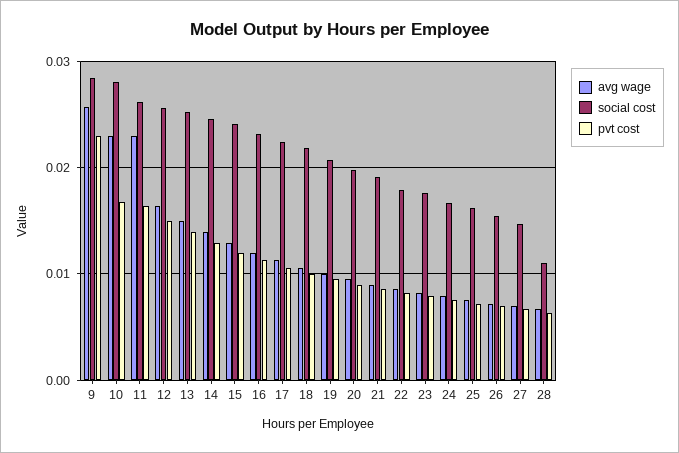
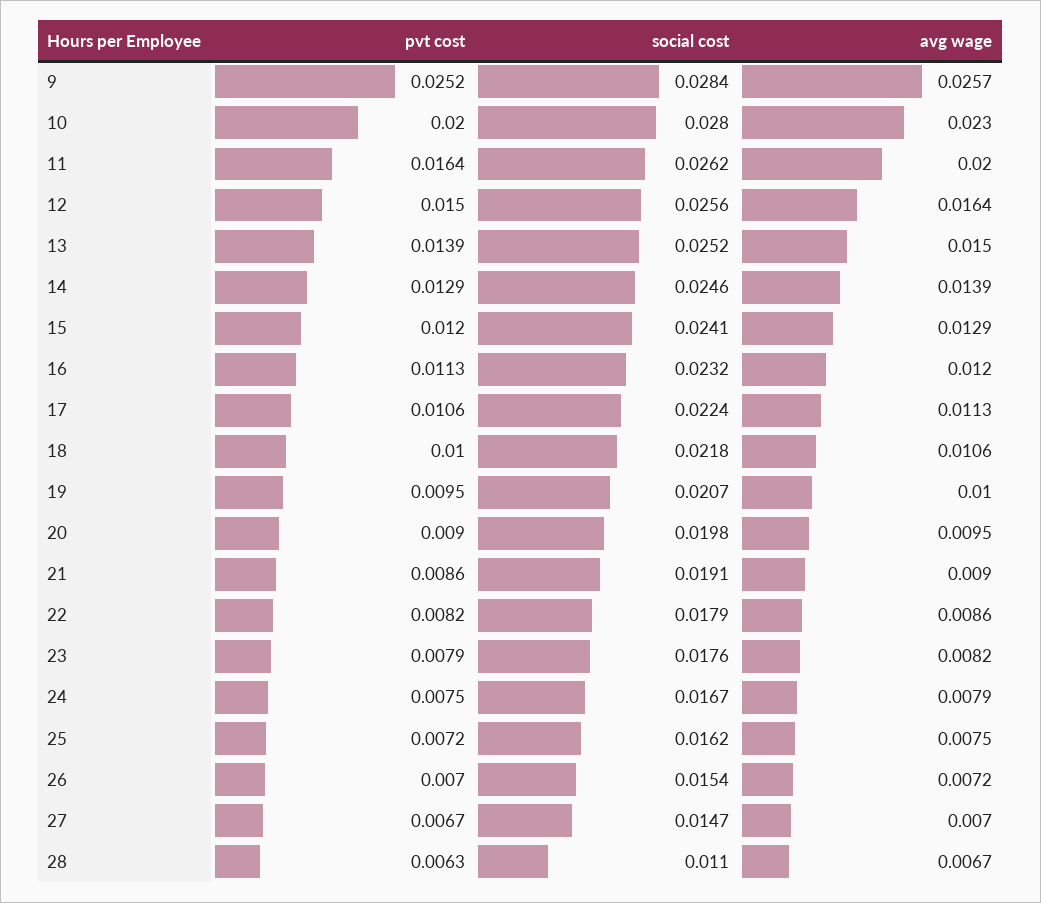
pvt cost, 9: 0.023 -> 0.0252
pvt cost, 10: 0.017 -> 0.02
avg wage, 11: 0.023 -> 0.02

